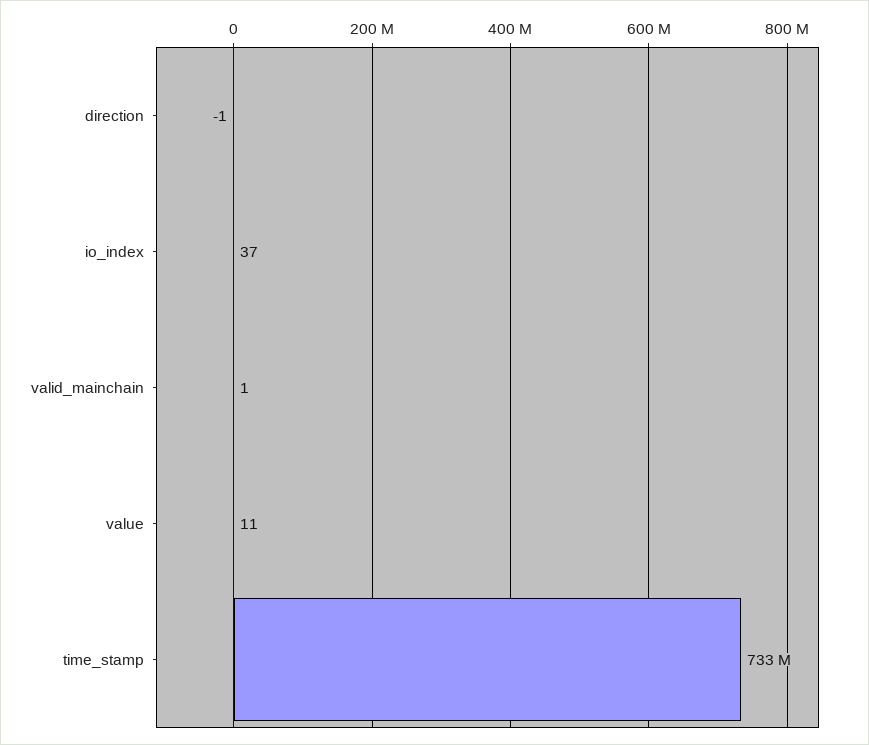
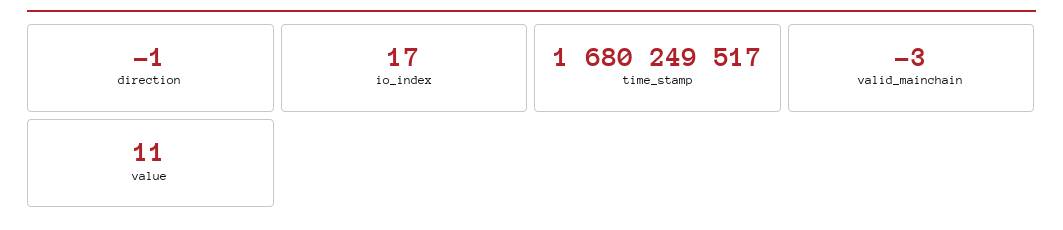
io_index: 37 -> 17
valid_mainchain: 1 -> -3
time_stamp: 733000000 -> 1680249517

